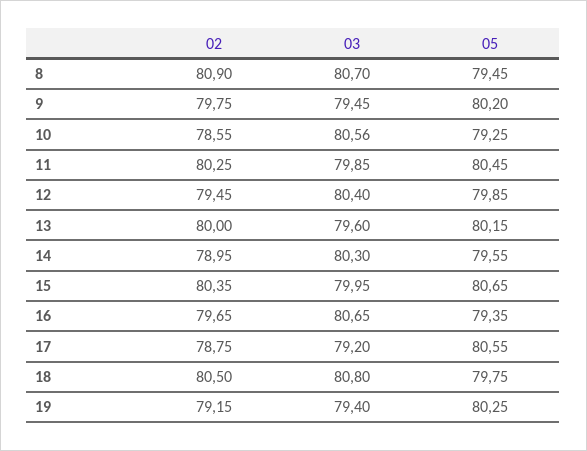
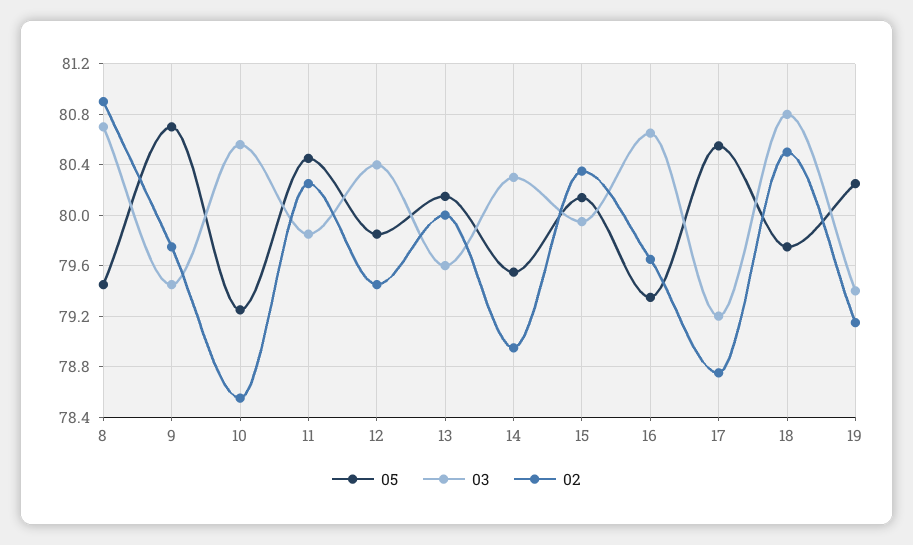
05, 9: 80.2 -> 80.7
05, 15: 80.65 -> 80.15

